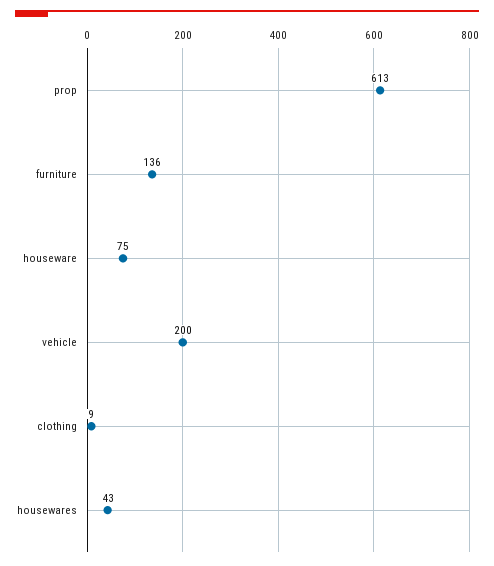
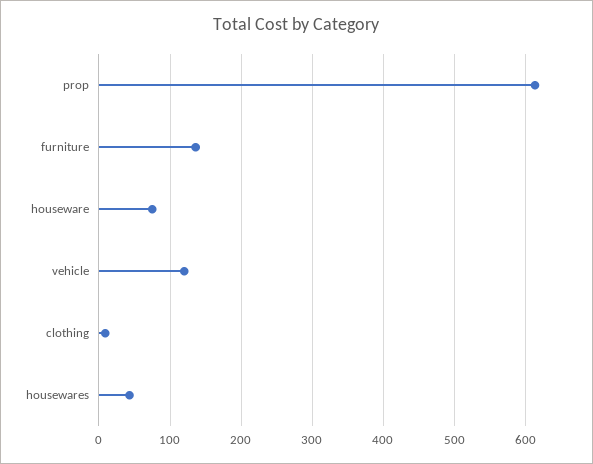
vehicle: 200 -> 120

